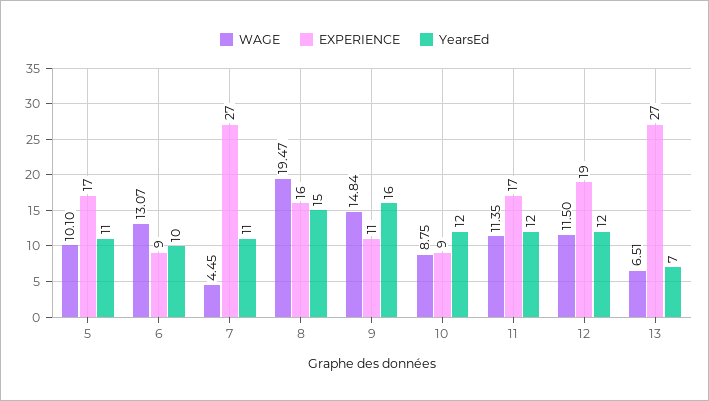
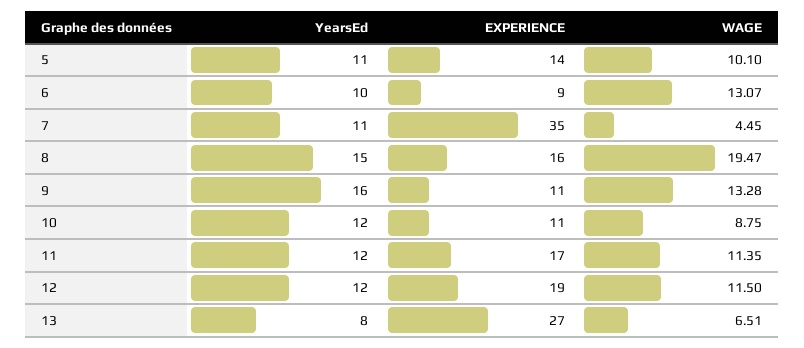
EXPERIENCE, 5: 17 -> 14
EXPERIENCE, 7: 27 -> 35
WAGE, 9: 14.84 -> 13.28
EXPERIENCE, 10: 9 -> 11
YearsEd, 13: 7 -> 8

